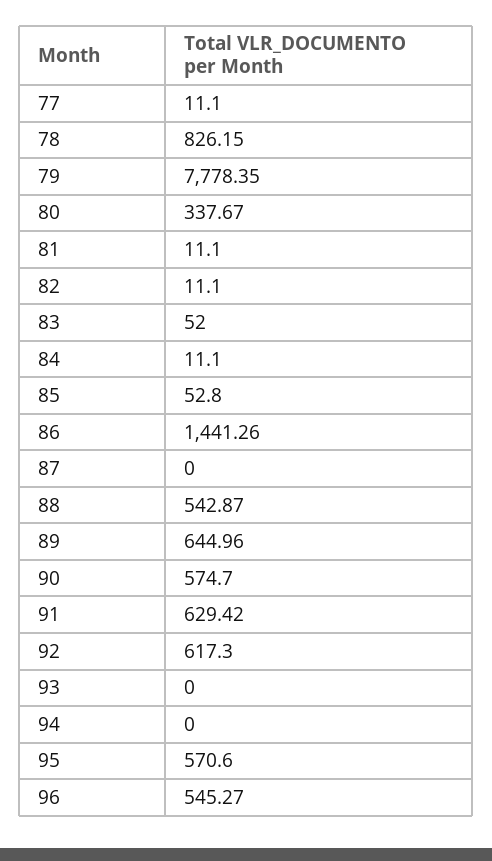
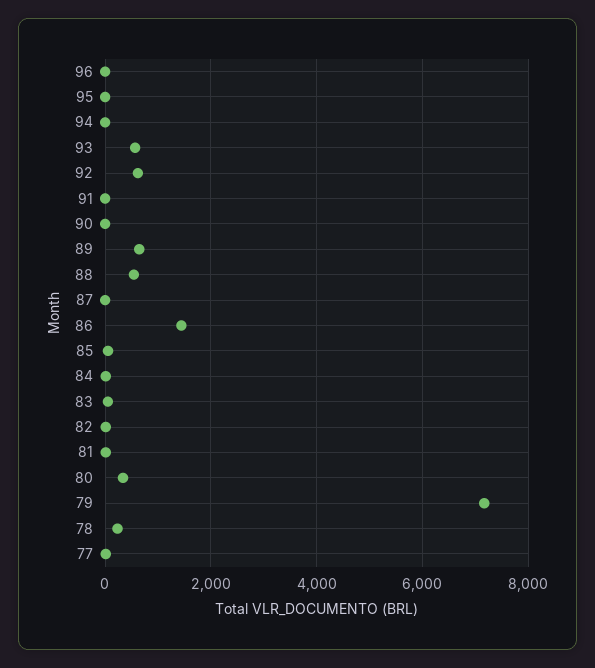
78: 826.15 -> 200
79: 7778.35 -> 7200
90: 574.7 -> 0
91: 629.42 -> 0
93: 0 -> 600
95: 570.6 -> 0
96: 545.27 -> 0

